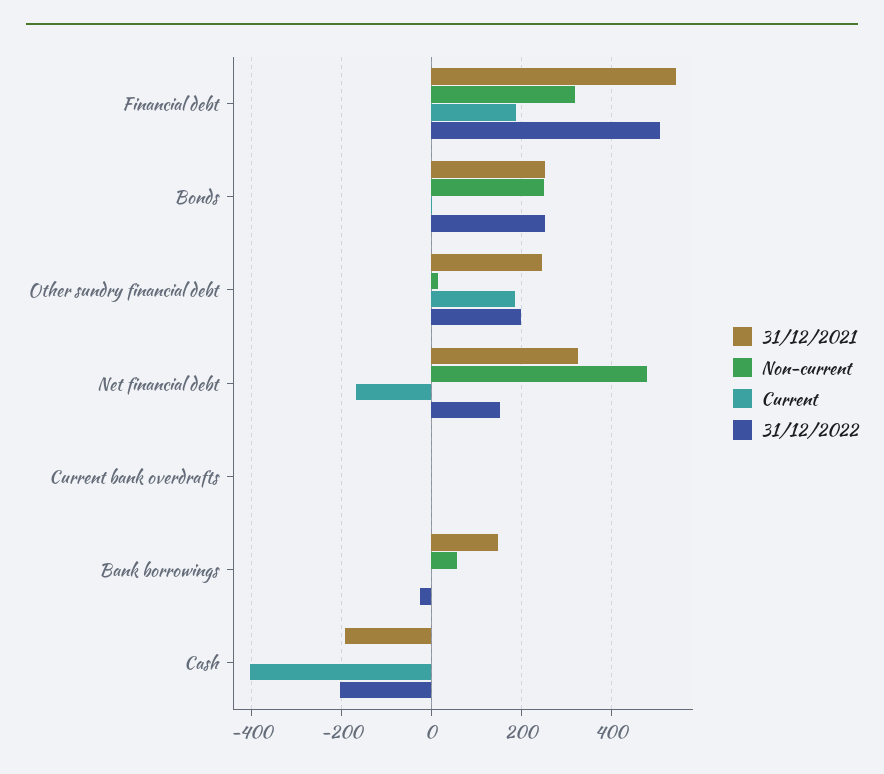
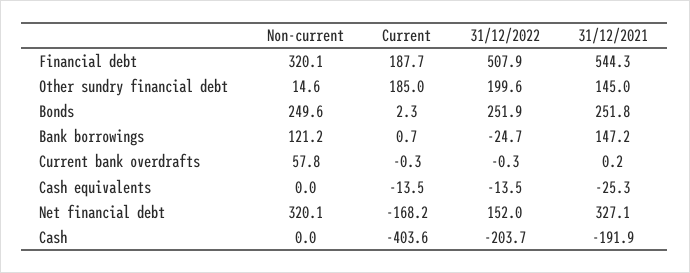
31/12/2021, Other sundry financial debt: 240 -> 145
Non-current, Net financial debt: 480 -> 320.1
Non-current, Current bank overdrafts: 0 -> 57.8
Non-current, Bank borrowings: 60 -> 121.2
Non-current, Cash equivalents: none -> 0
Current, Cash equivalents: none -> -13.5
31/12/2022, Cash equivalents: none -> -13.5
31/12/2021, Cash equivalents: none -> -25.3

